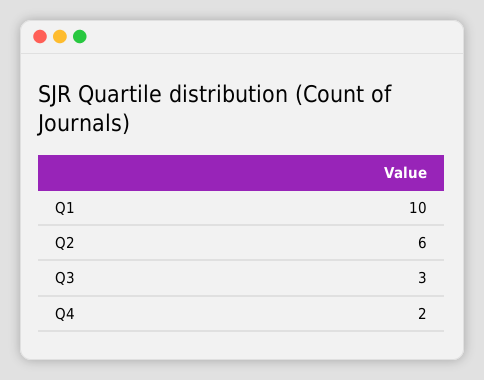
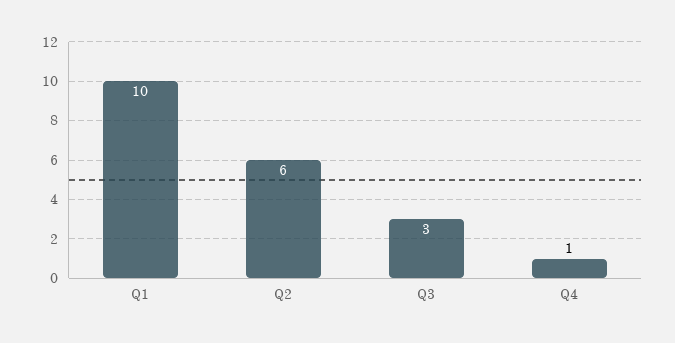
Q4: 2 -> 1

